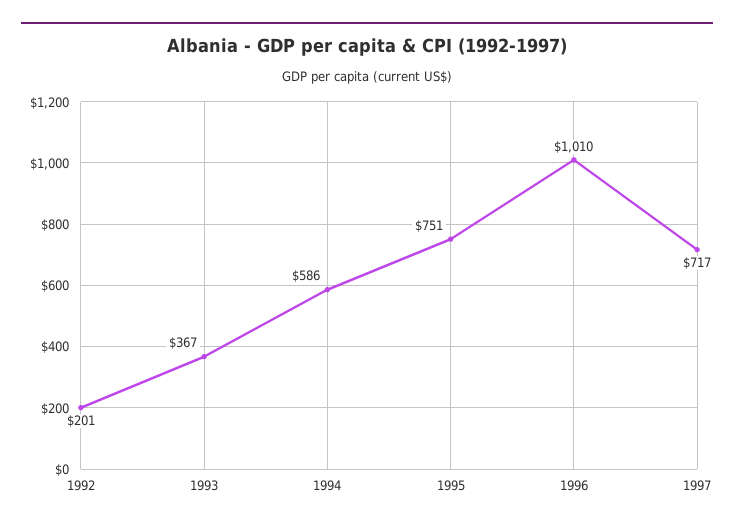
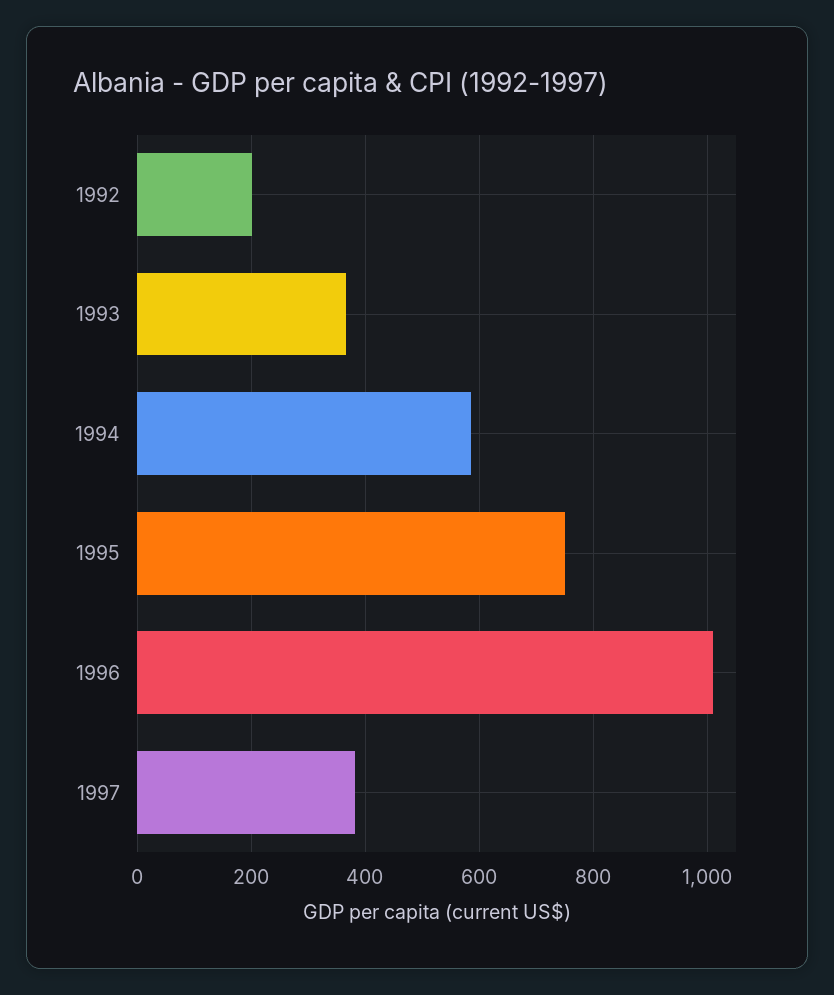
1997: 717 -> 380

